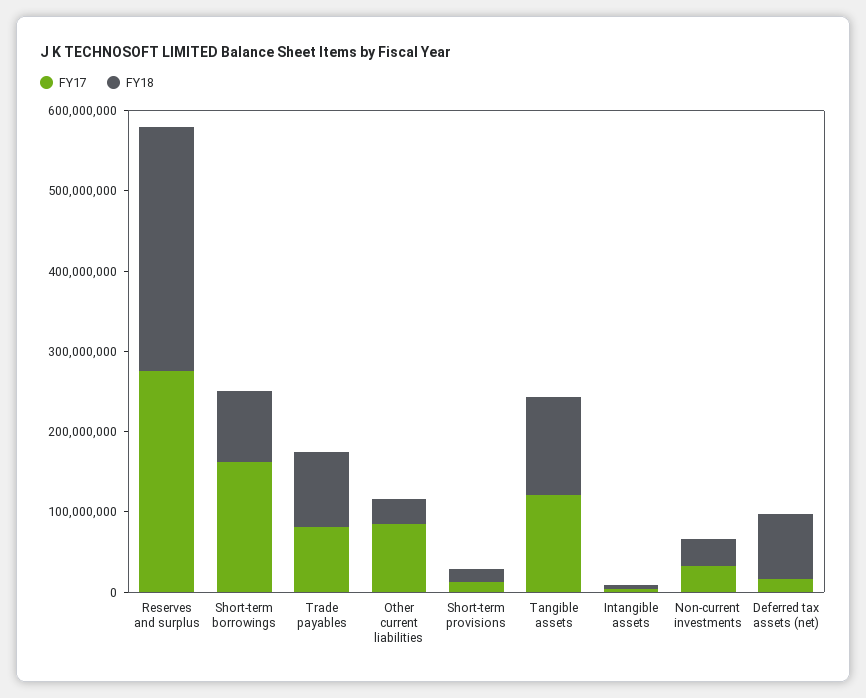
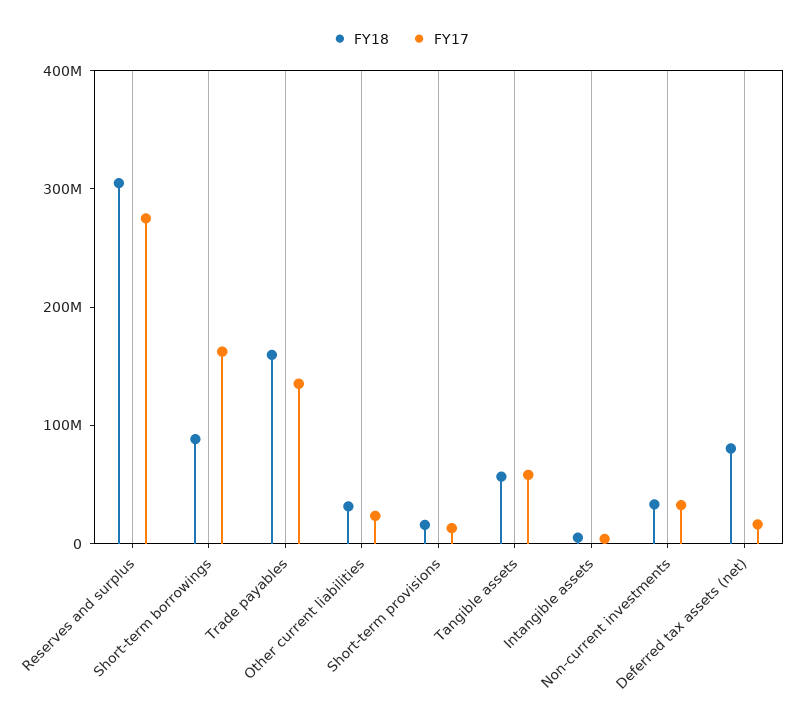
FY17, Trade payables: 80000000 -> 140000000
FY18, Trade payables: 100000000 -> 160000000
FY17, Other current liabilities: 80000000 -> 20000000
FY17, Tangible assets: 120000000 -> 60000000
FY18, Tangible assets: 120000000 -> 60000000

